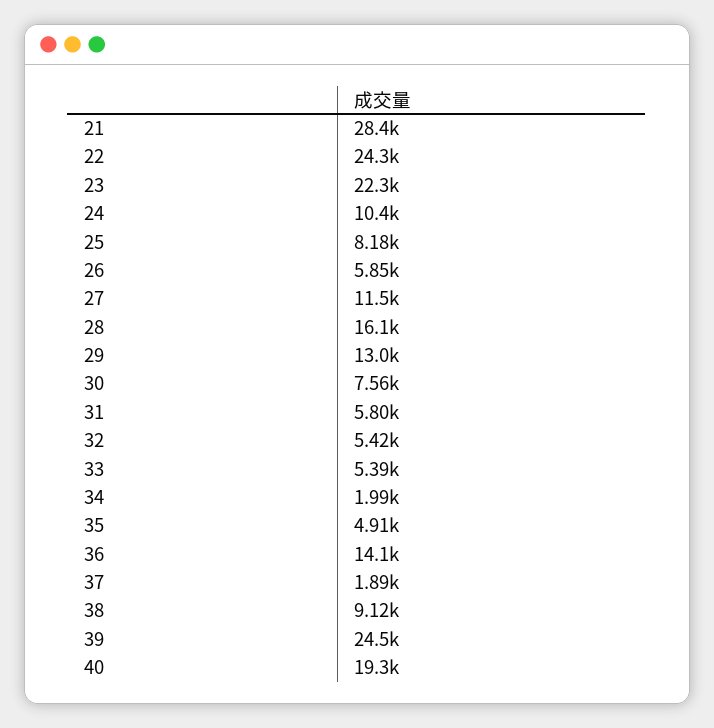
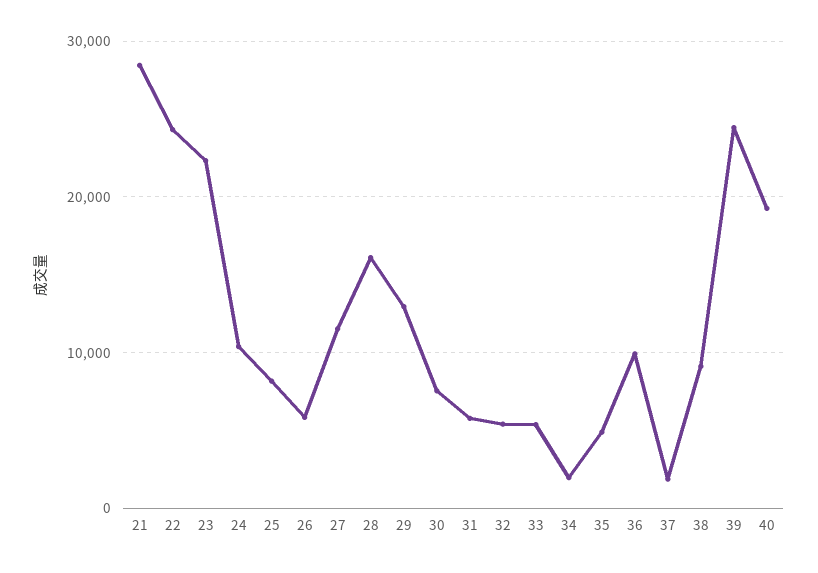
36: 14100 -> 10000

